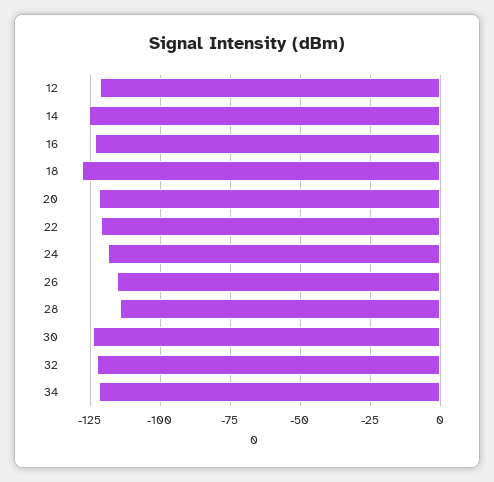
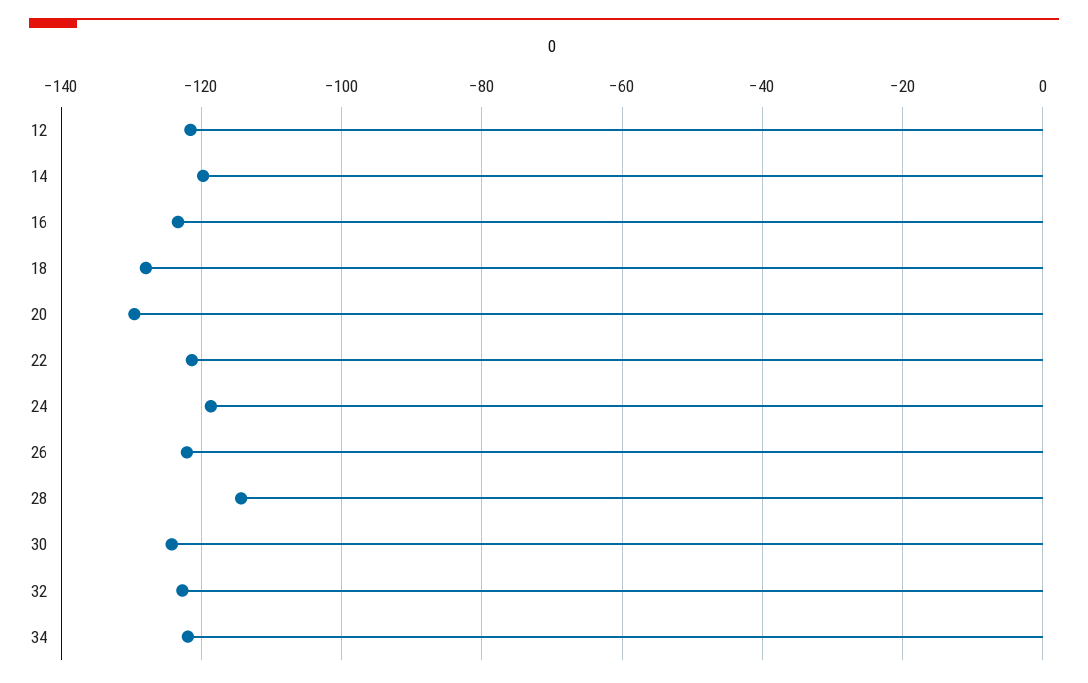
14: -125 -> -120
20: -122.5 -> -130
26: -115 -> -122

